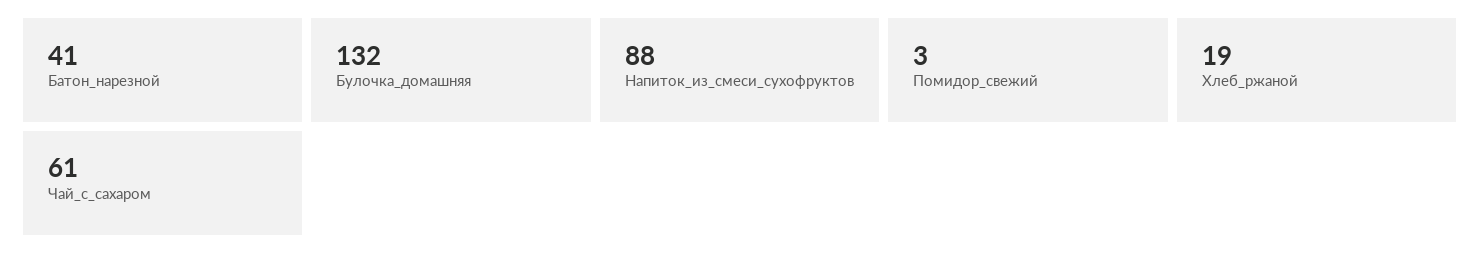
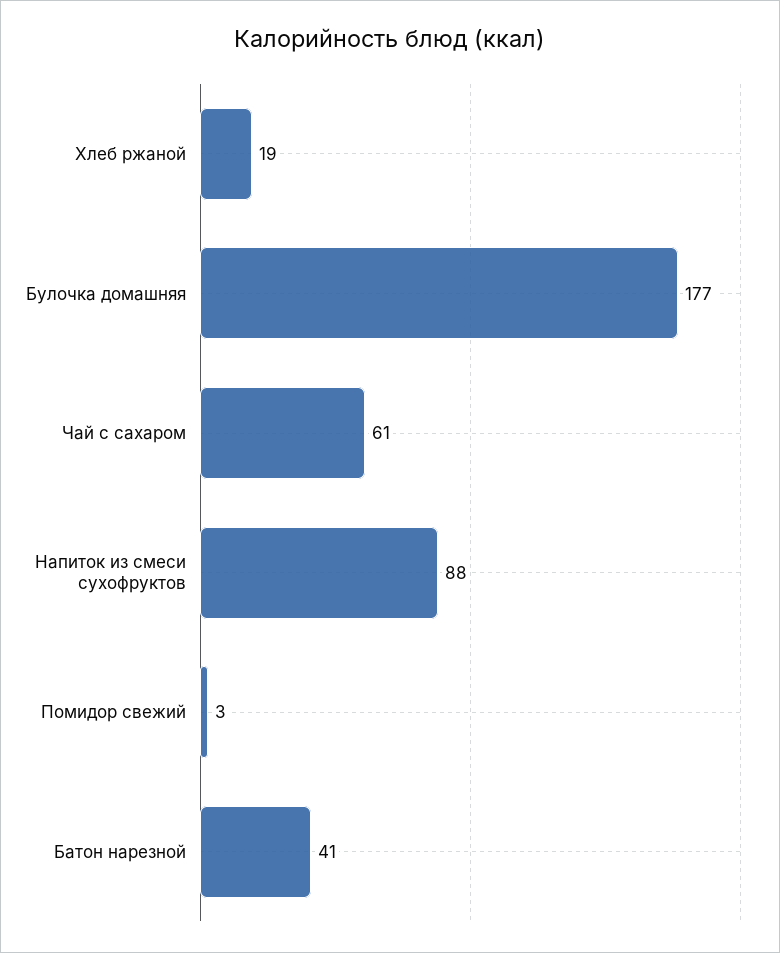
Булочка_домашняя: 132 -> 177

